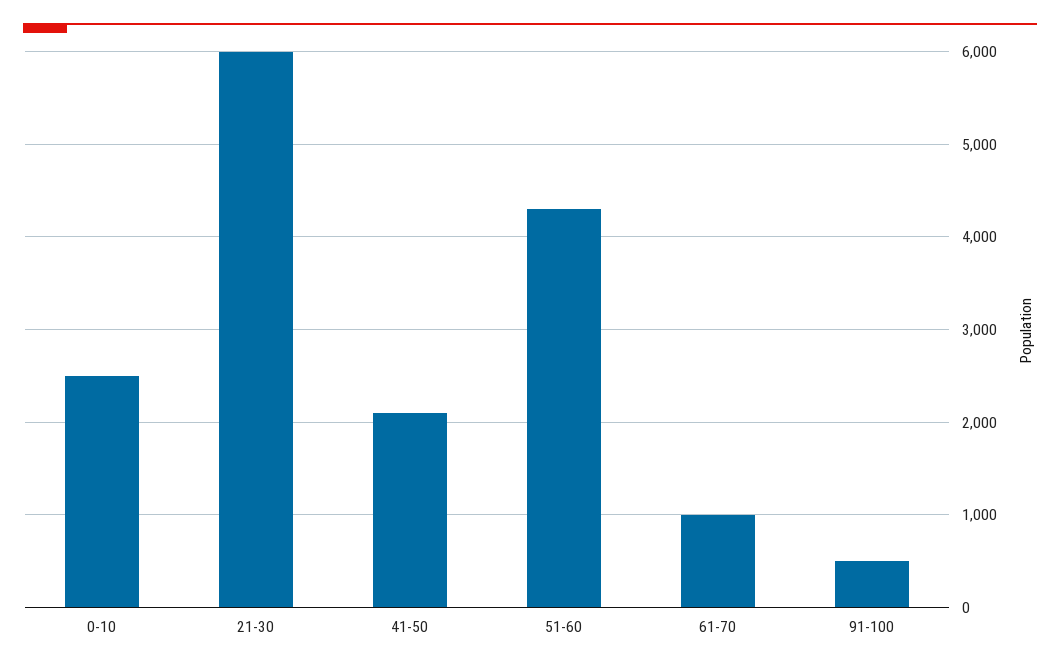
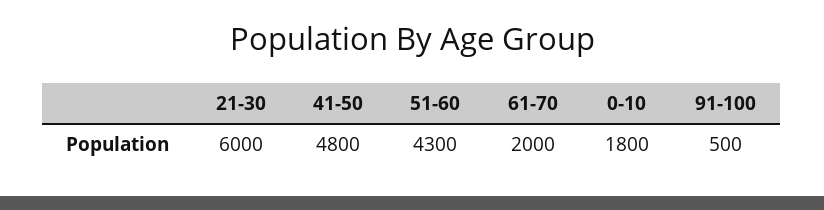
0-10: 2500 -> 1800
41-50: 2100 -> 4800
61-70: 1000 -> 2000

